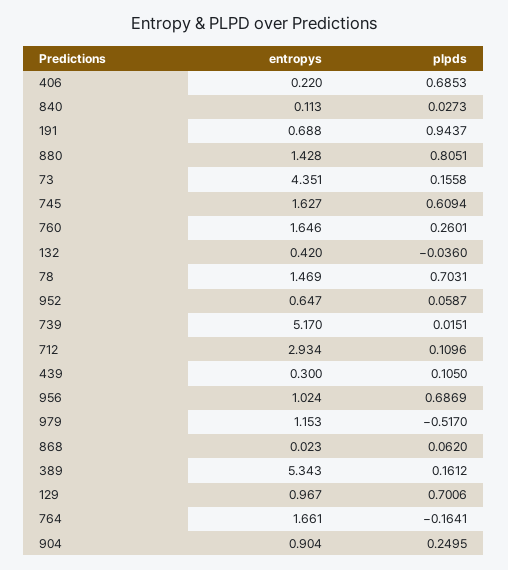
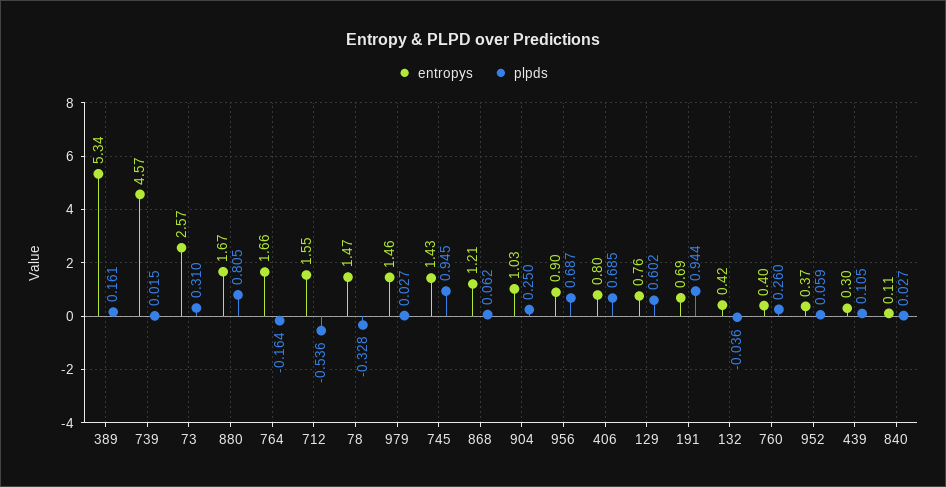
entropys, 406: 0.22 -> 0.8
entropys, 880: 1.428 -> 1.67
entropys, 73: 4.351 -> 2.57
plpds, 73: 0.1558 -> 0.31
entropys, 745: 1.627 -> 1.43
plpds, 745: 0.6094 -> 0.945
entropys, 760: 1.646 -> 0.4
plpds, 78: 0.7031 -> -0.328
entropys, 952: 0.647 -> 0.37
entropys, 739: 5.17 -> 4.57
entropys, 712: 2.934 -> 1.55
plpds, 712: 0.1096 -> -0.536
entropys, 956: 1.024 -> 0.9
entropys, 979: 1.153 -> 1.46
plpds, 979: -0.517 -> 0.027
entropys, 868: 0.023 -> 1.21
entropys, 129: 0.967 -> 0.76
plpds, 129: 0.7006 -> 0.602
entropys, 904: 0.904 -> 1.03

